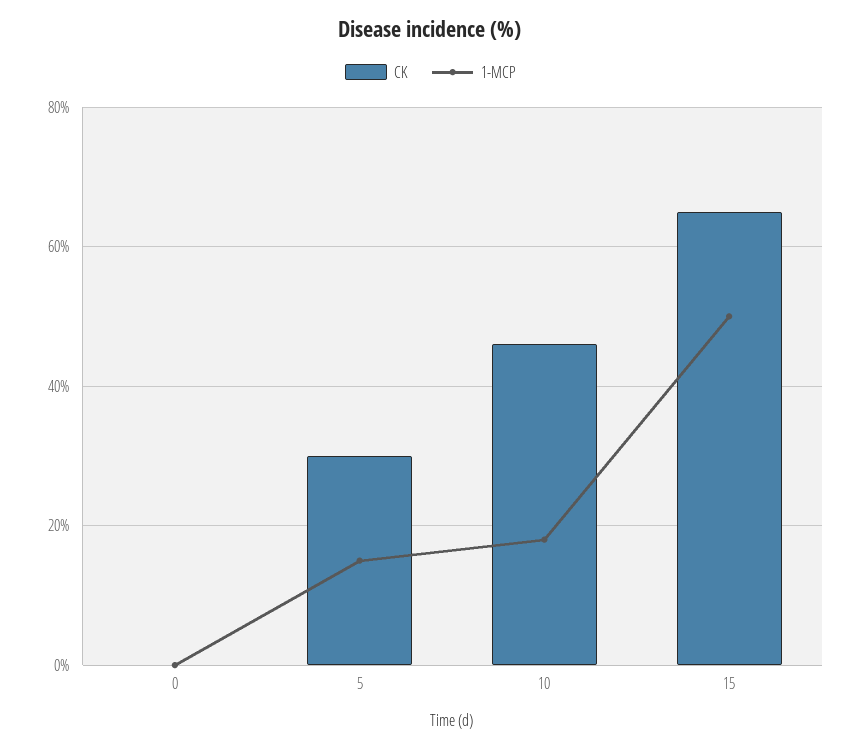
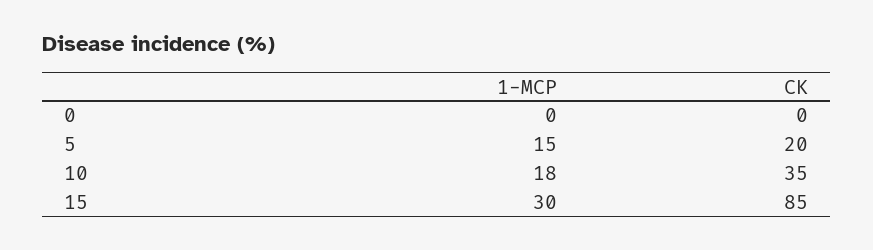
CK, 5: 30 -> 20
CK, 10: 45 -> 35
CK, 15: 65 -> 85
1-MCP, 15: 50 -> 30

